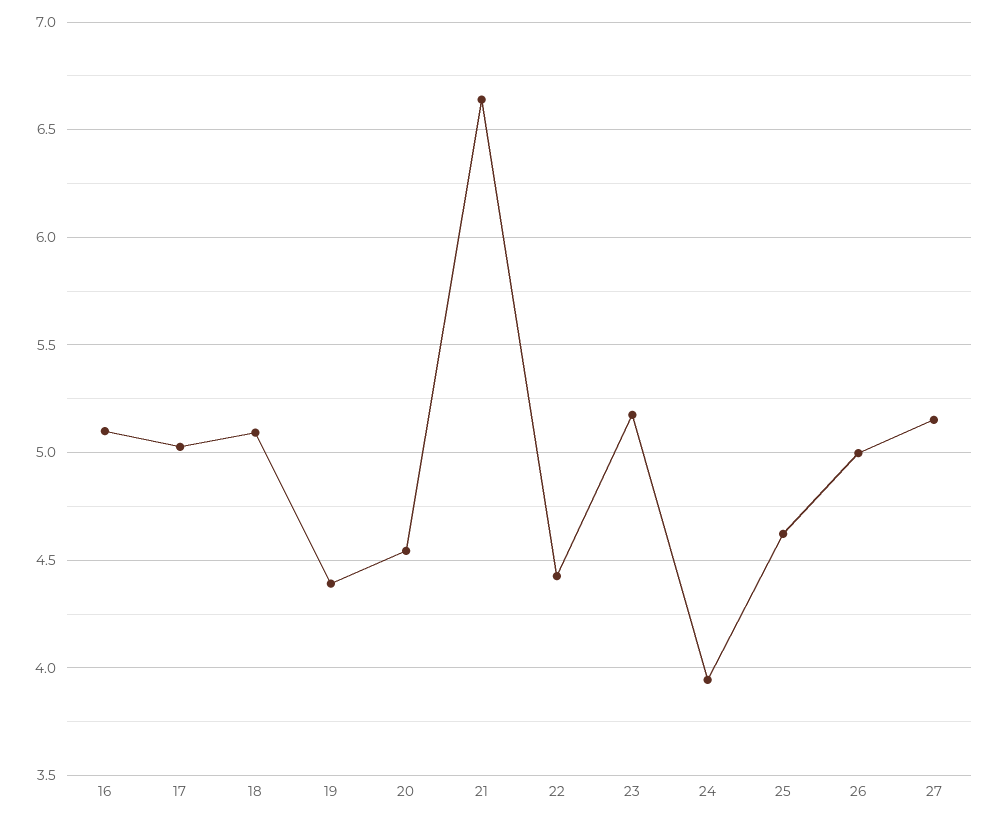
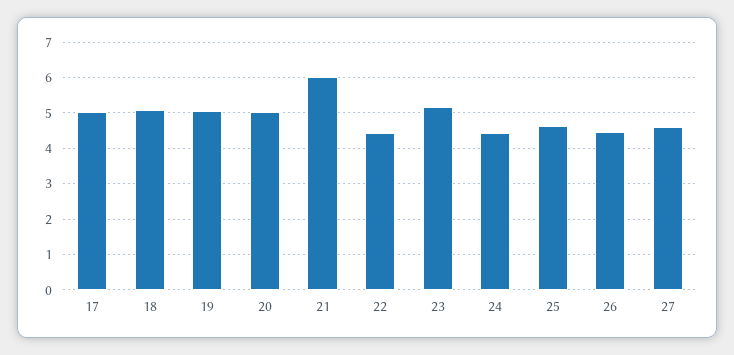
16: 5.1 -> none
19: 4.4 -> 5
20: 4.55 -> 5
21: 6.65 -> 6
24: 3.95 -> 4.4
26: 5 -> 4.4
27: 5.15 -> 4.6

